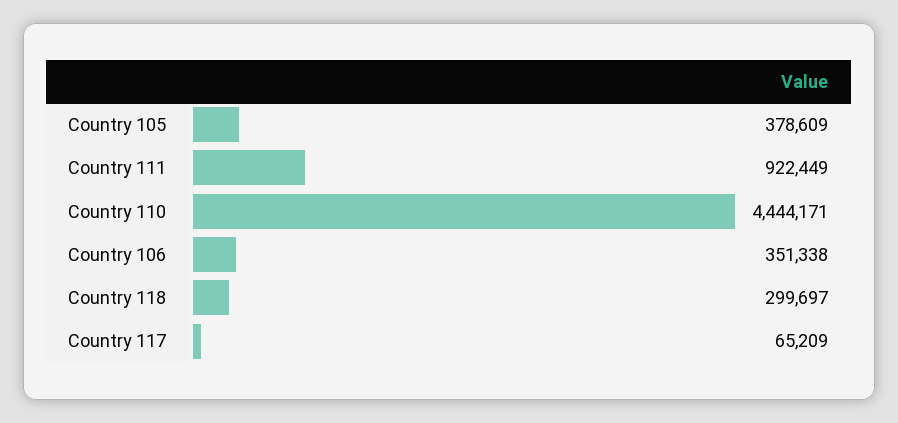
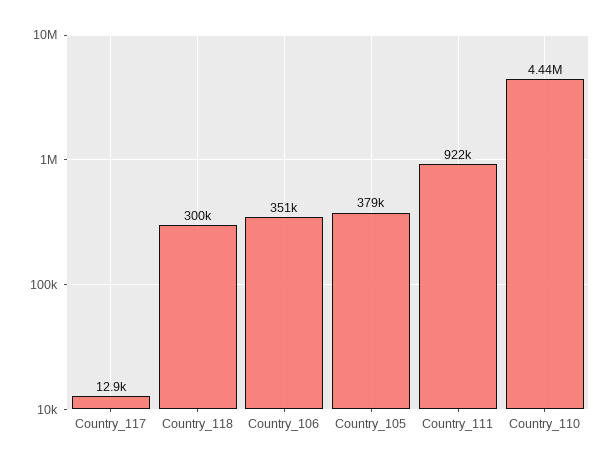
Country 117: 65209 -> 12900

